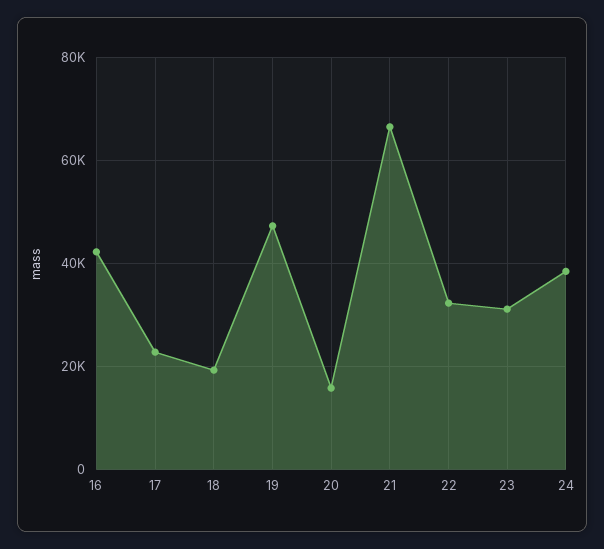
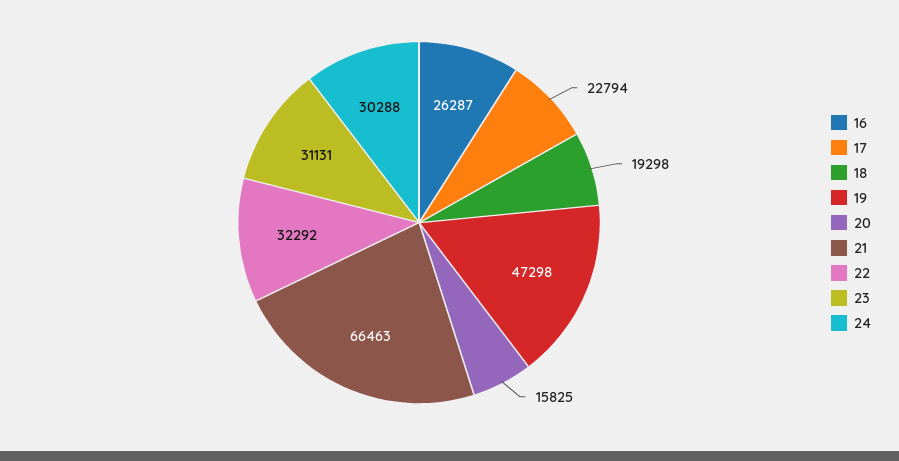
16: 42000 -> 26287
24: 38000 -> 30288

